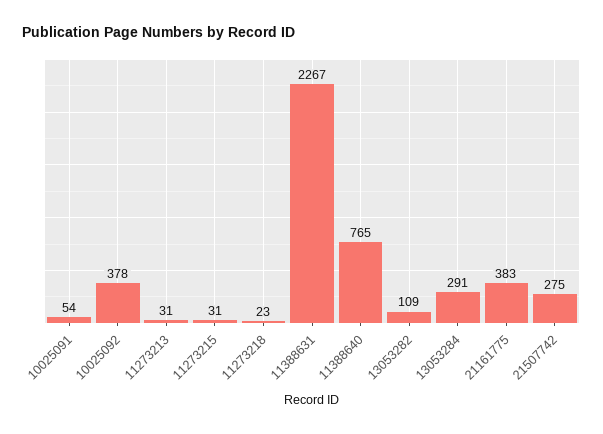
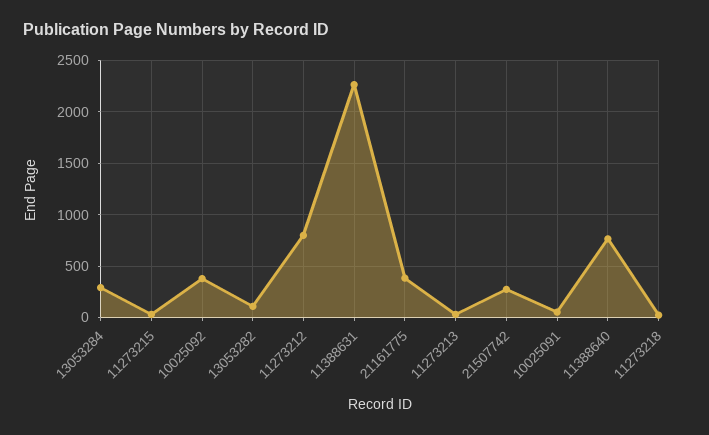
11273212: none -> 800

